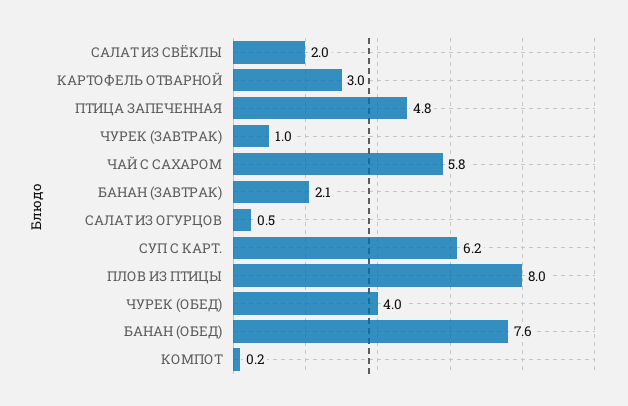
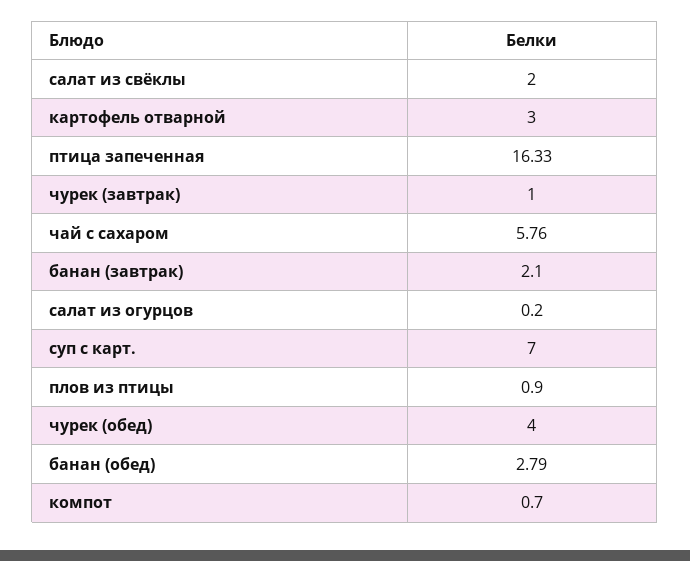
ПТИЦА ЗАПЕЧЕННАЯ: 4.8 -> 16.33
САЛАТ ИЗ ОГУРЦОВ: 0.5 -> 0.2
СУП С КАРТ.: 6.2 -> 7
ПЛОВ ИЗ ПТИЦЫ: 8 -> 0.9
БАНАН (ОБЕД): 7.6 -> 2.79
КОМПОТ: 0.2 -> 0.7

